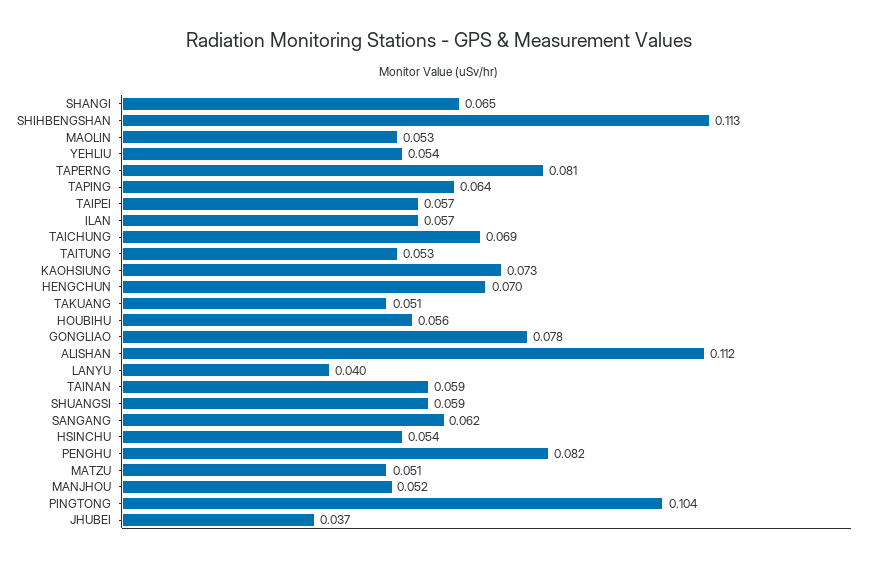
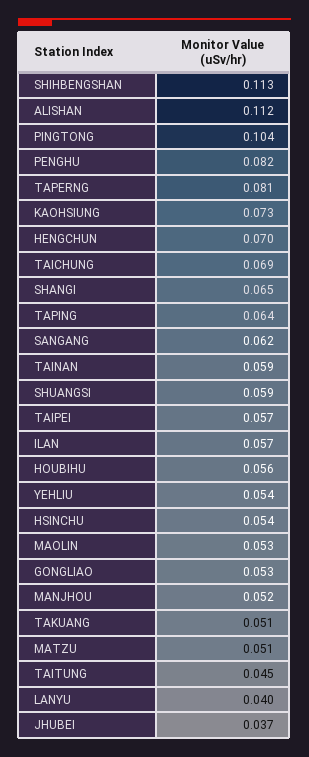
TAITUNG: 0.053 -> 0.045
GONGLIAO: 0.078 -> 0.053

